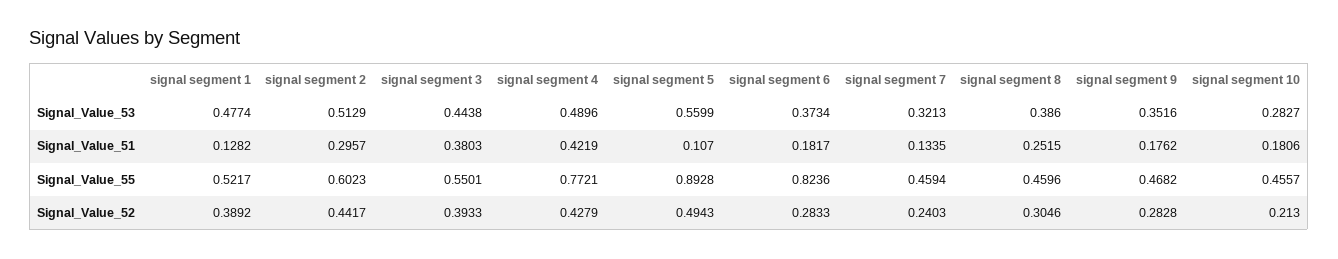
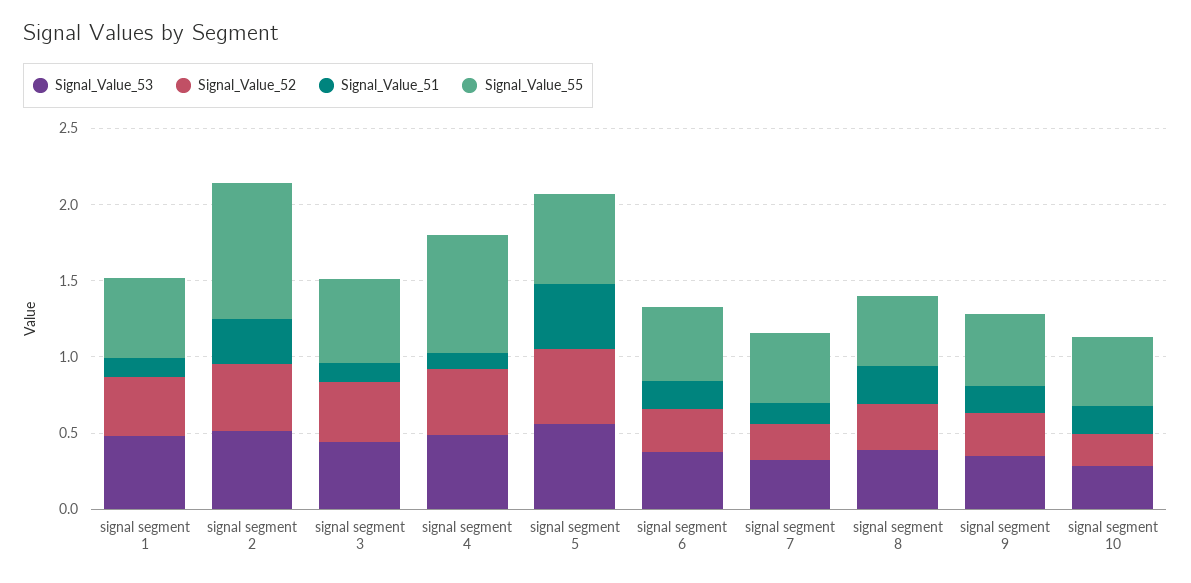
Signal_Value_51, signal segment 3: 0.3803 -> 0.1
Signal_Value_51, signal segment 4: 0.4219 -> 0.1
Signal_Value_51, signal segment 5: 0.107 -> 0.4
Signal_Value_55, signal segment 2: 0.6023 -> 0.9
Signal_Value_55, signal segment 5: 0.8928 -> 0.6
Signal_Value_55, signal segment 6: 0.8236 -> 0.5

